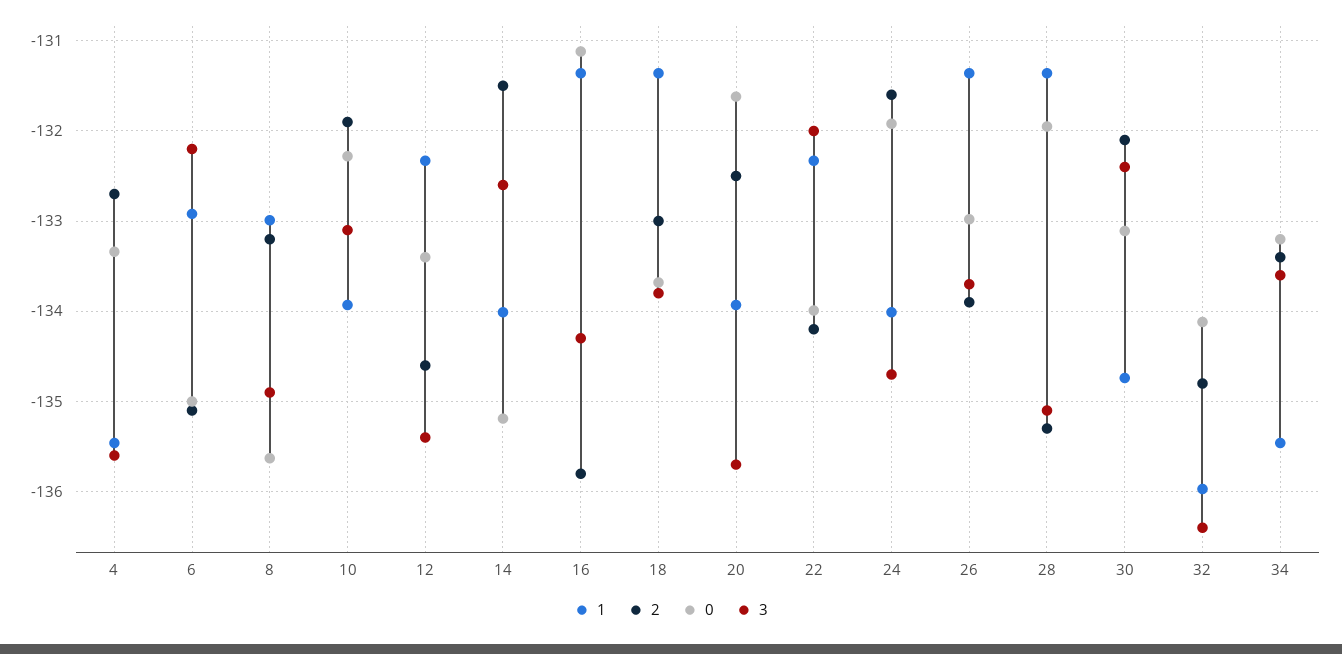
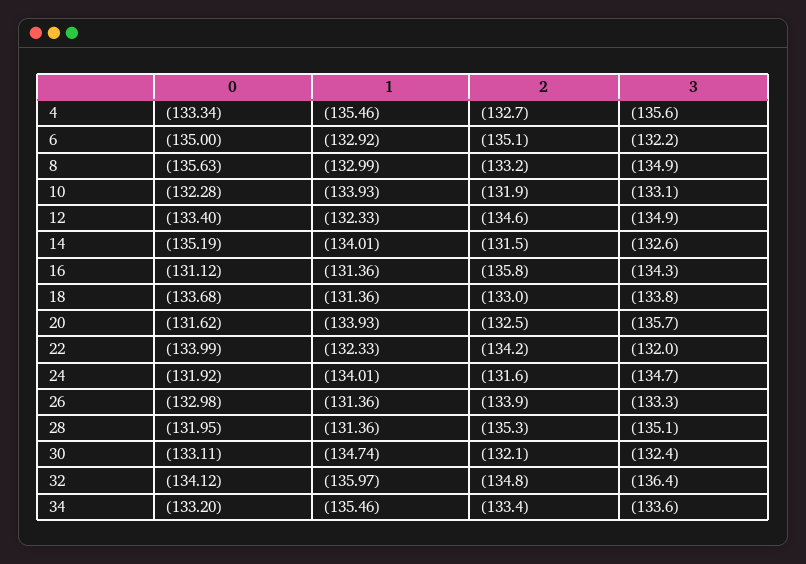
3, 12: -135.4 -> -134.9
3, 26: -133.7 -> -133.3

